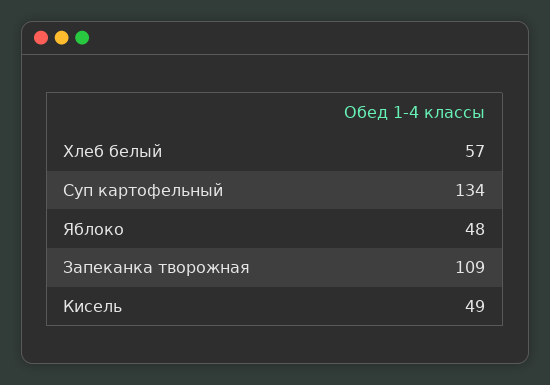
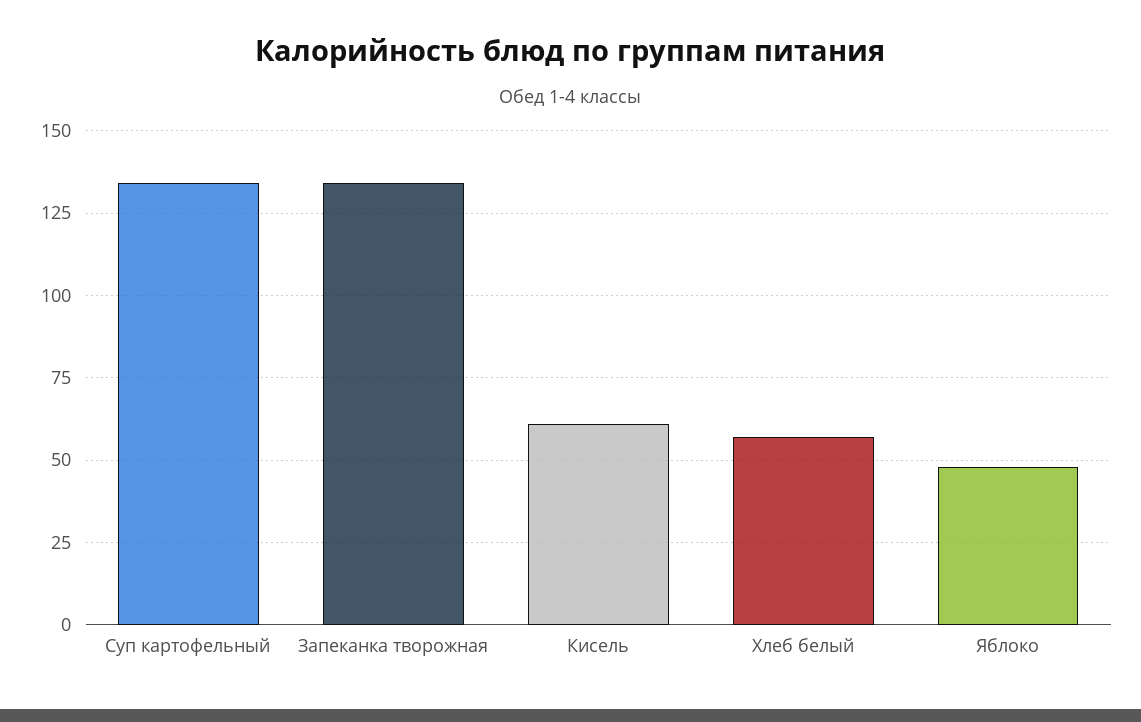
Запеканка творожная: 109 -> 135
Кисель: 49 -> 60

